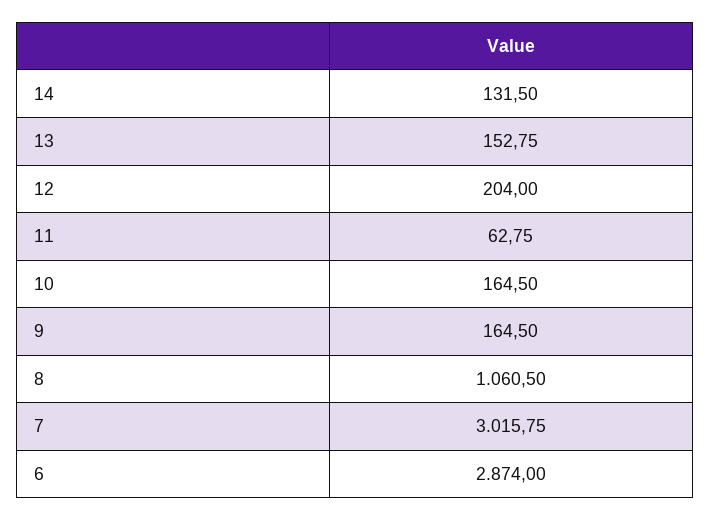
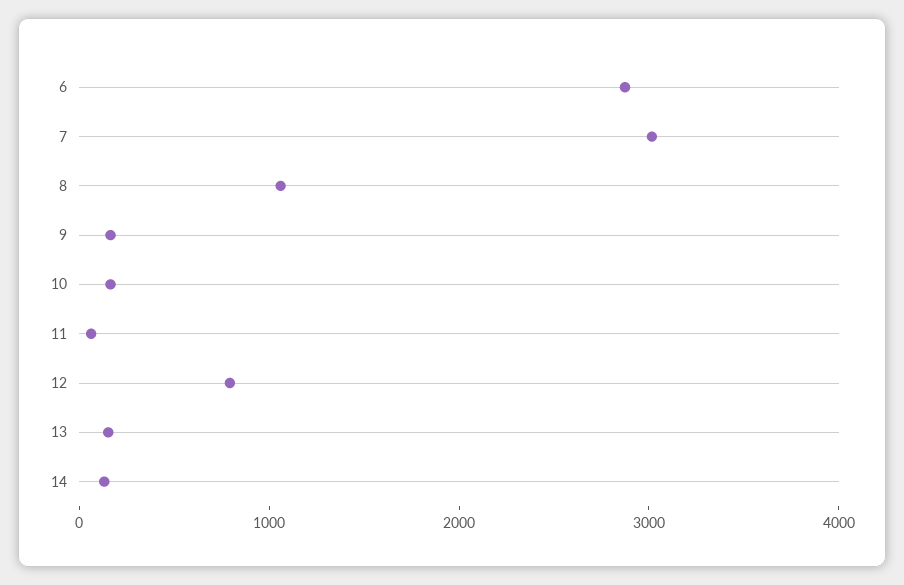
12: 204 -> 800

